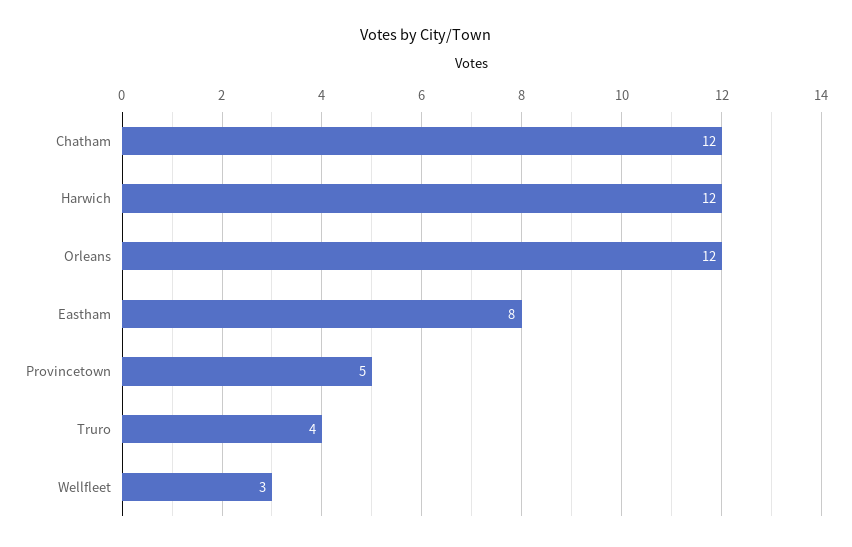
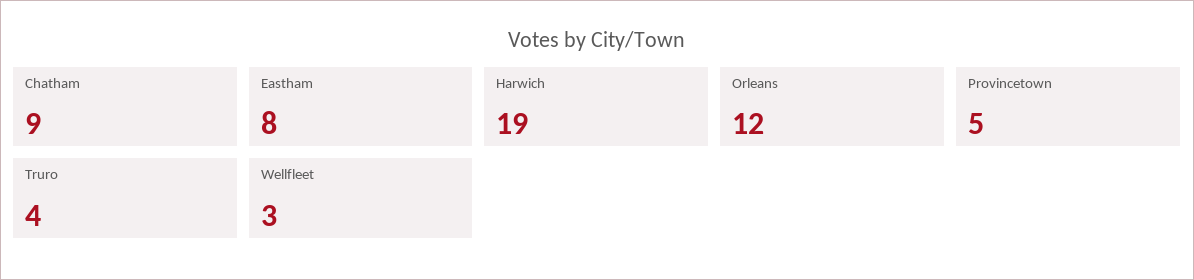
Chatham: 12 -> 9
Harwich: 12 -> 19

